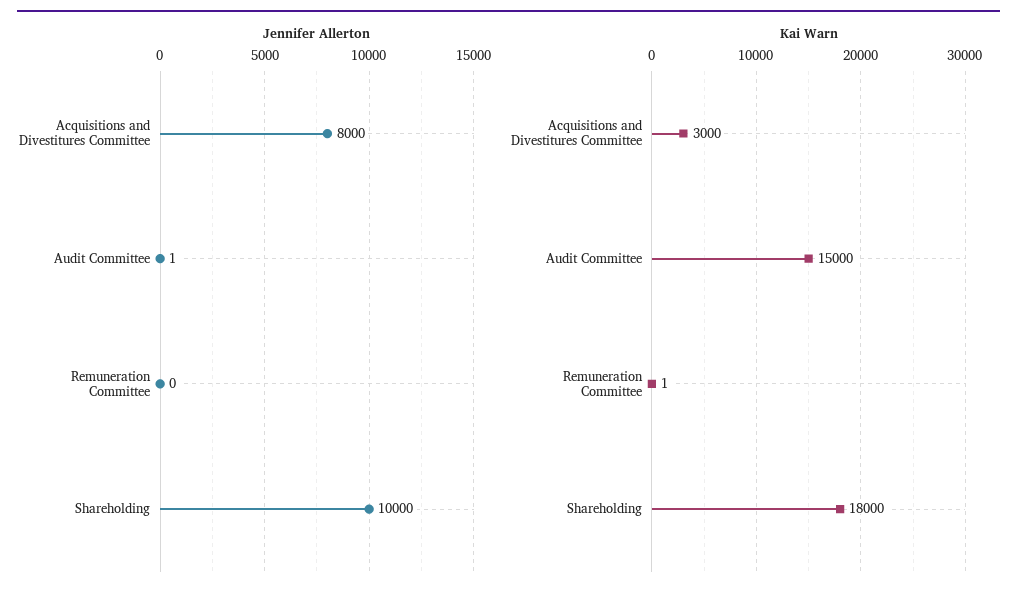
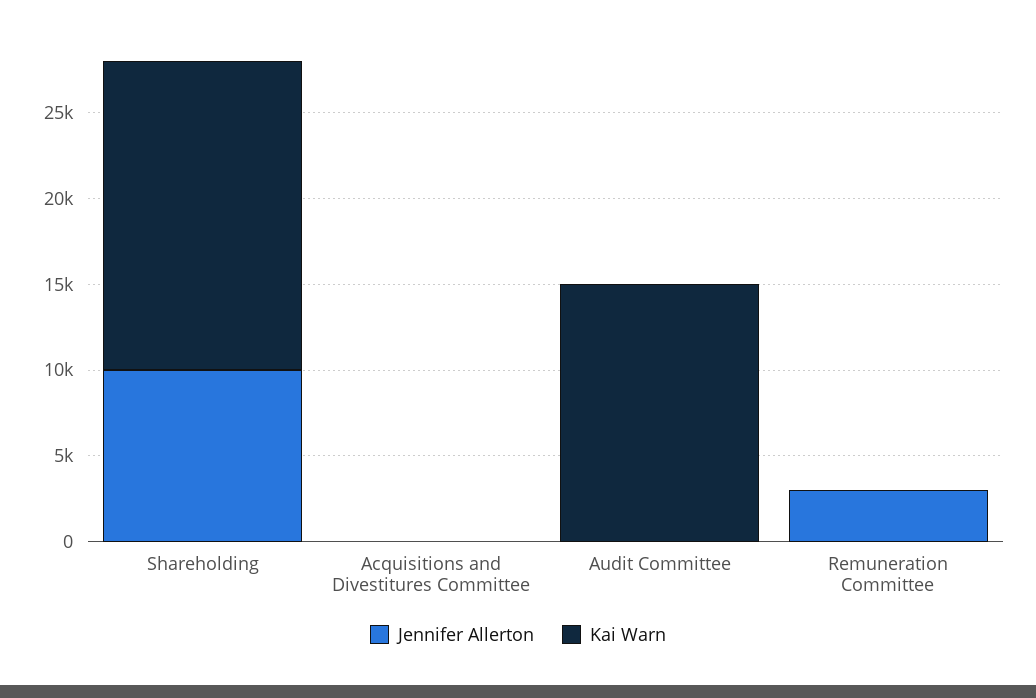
Jennifer Allerton, Acquisitions and Divestitures Committee: 8000 -> 0
Jennifer Allerton, Remuneration Committee: 0 -> 3000
Kai Warn, Acquisitions and Divestitures Committee: 3000 -> 0

